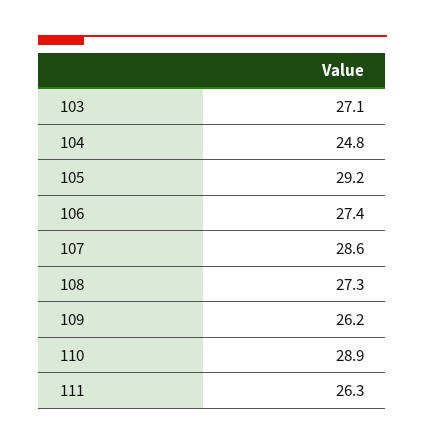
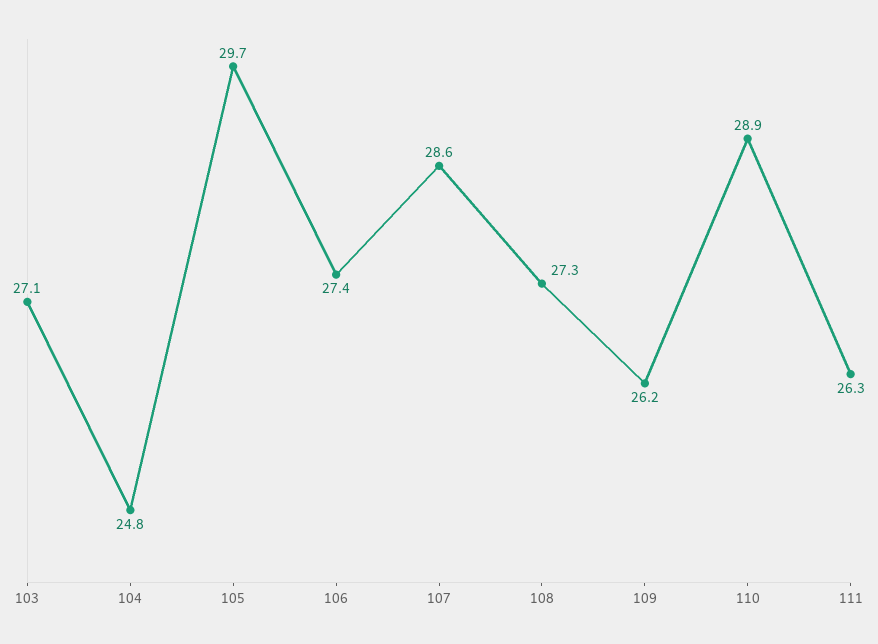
105: 29.2 -> 29.7

